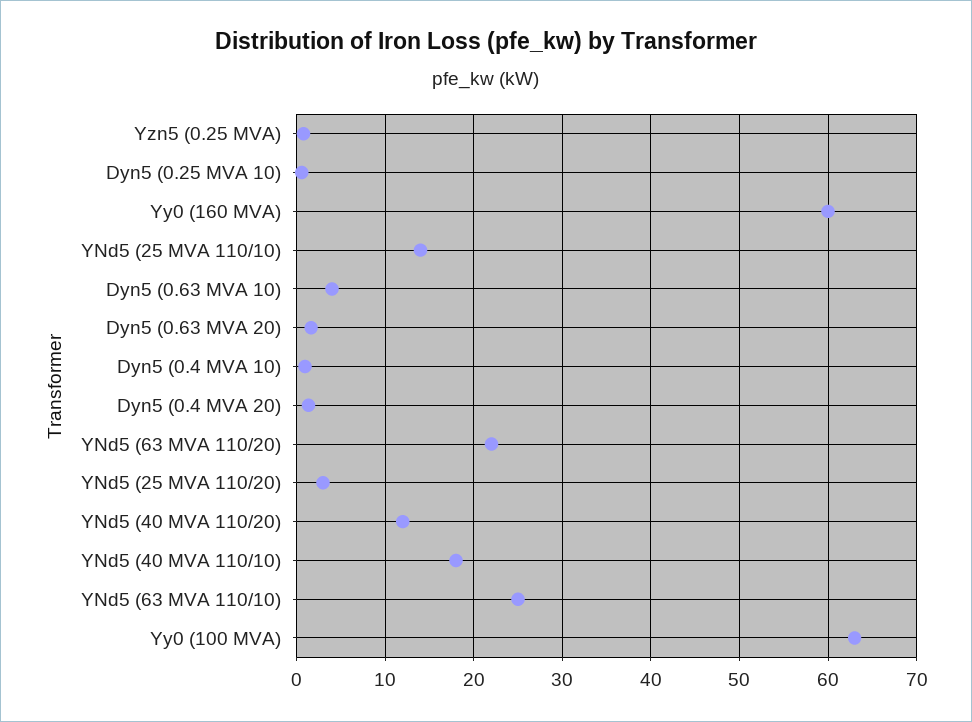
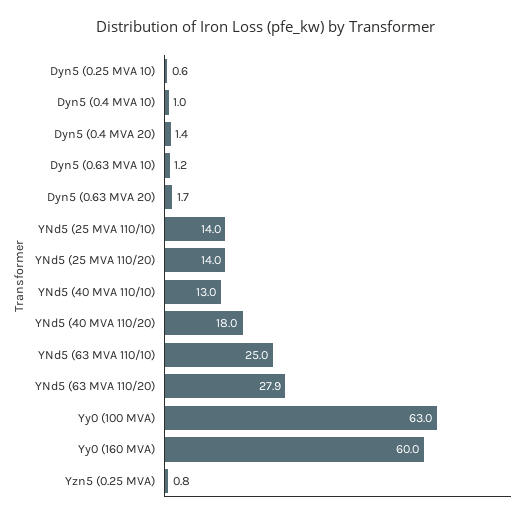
Dyn5 (0.63 MVA 10): 4 -> 1.2
YNd5 (63 MVA 110/20): 22 -> 27.9
YNd5 (25 MVA 110/20): 3 -> 14
YNd5 (40 MVA 110/20): 12 -> 18
YNd5 (40 MVA 110/10): 18 -> 13

